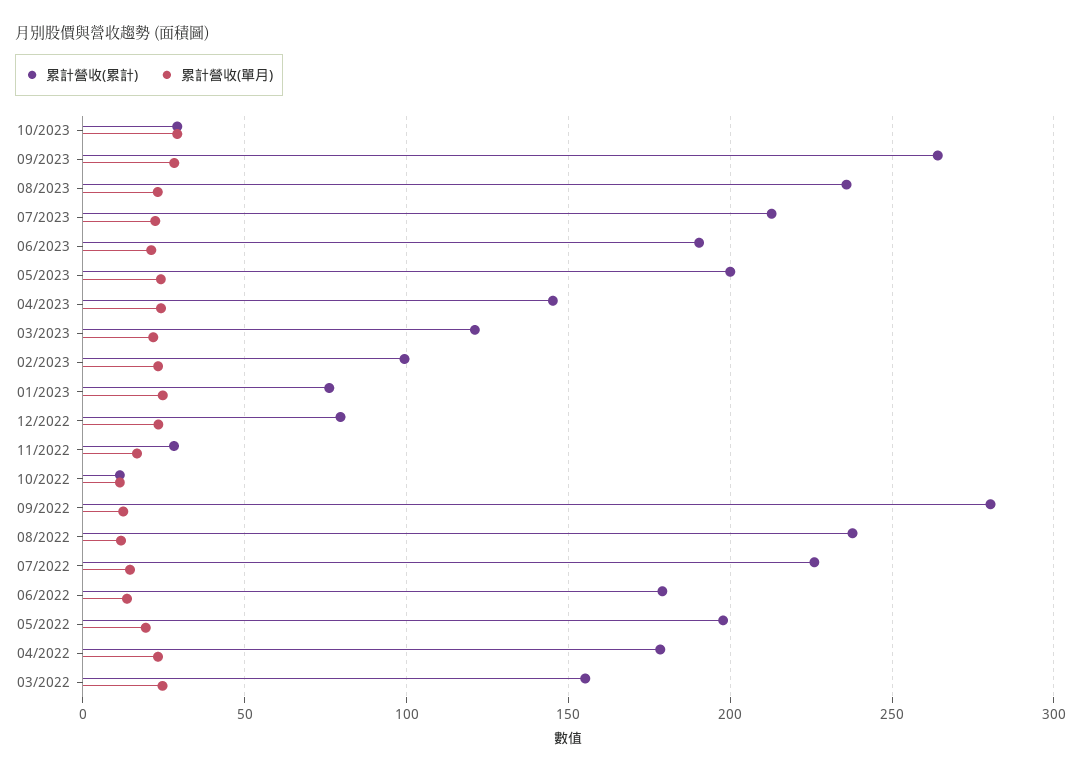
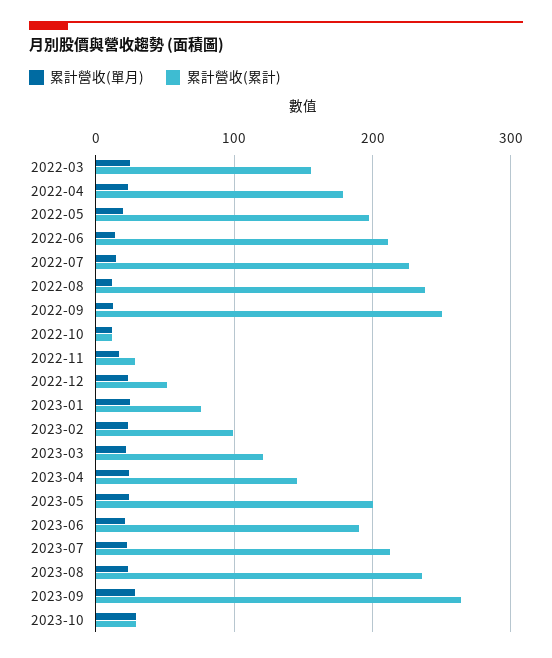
累計營收(累計), 12/2022: 80 -> 50
累計營收(累計), 09/2022: 280 -> 250
累計營收(累計), 06/2022: 180 -> 210

